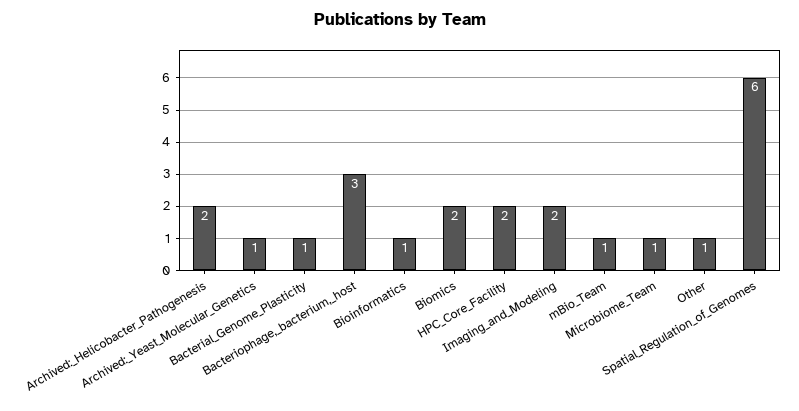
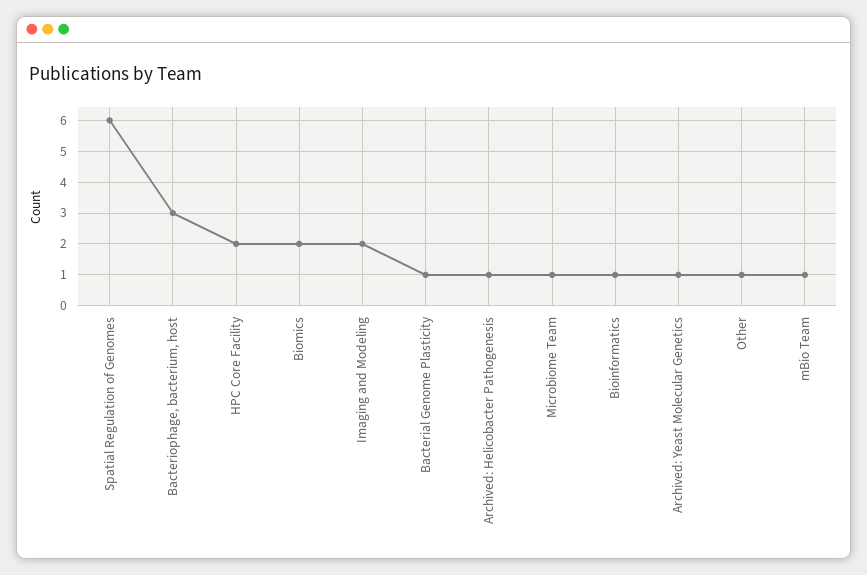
Archived:_Helicobacter_Pathogenesis: 2 -> 1

